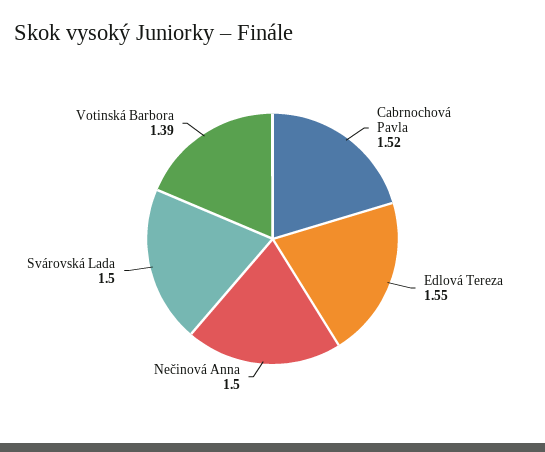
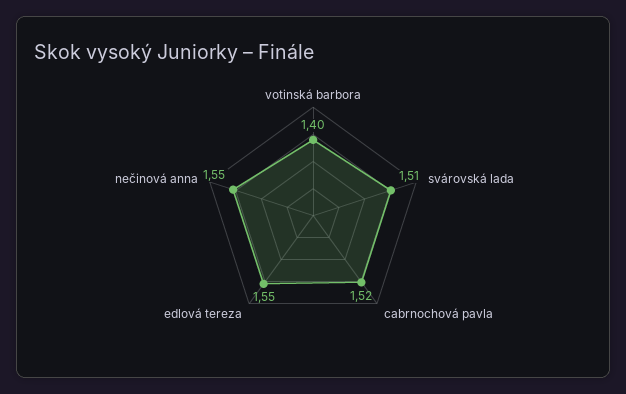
Nečinová Anna: 1.5 -> 1.55
Svárovská Lada: 1.5 -> 1.51
Votinská Barbora: 1.39 -> 1.4

